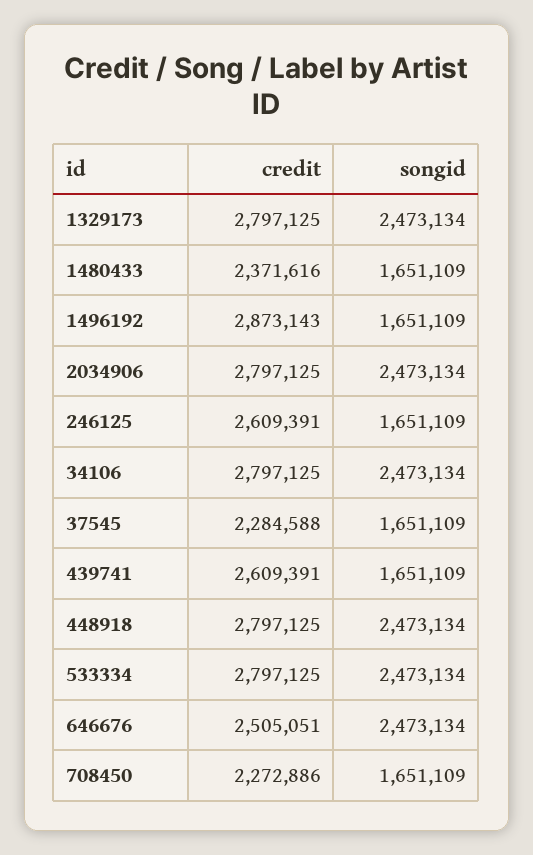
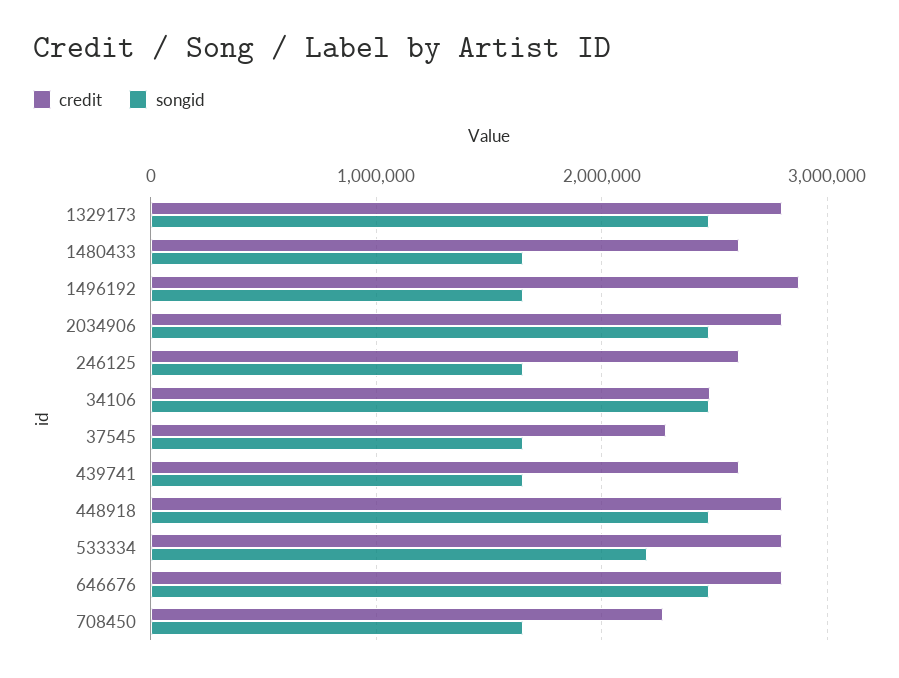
credit, 1480433: 2371616 -> 2600000
credit, 34106: 2797125 -> 2500000
songid, 533334: 2473134 -> 2200000
credit, 646676: 2505051 -> 2800000

